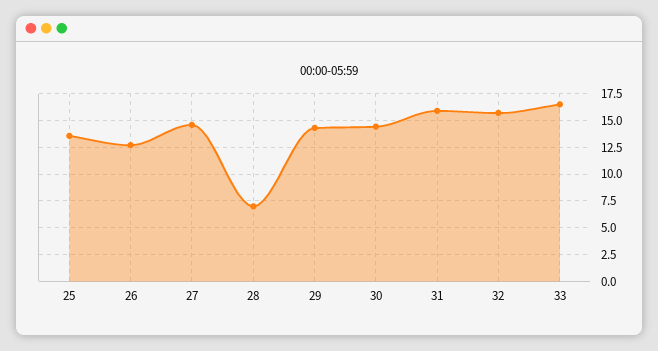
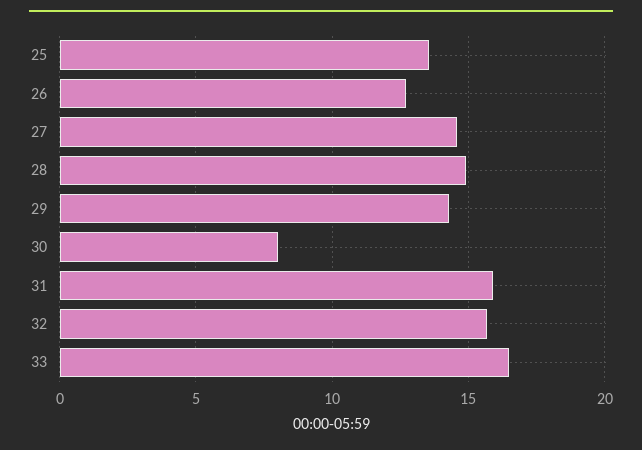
28: 7.5 -> 15
30: 15 -> 8

